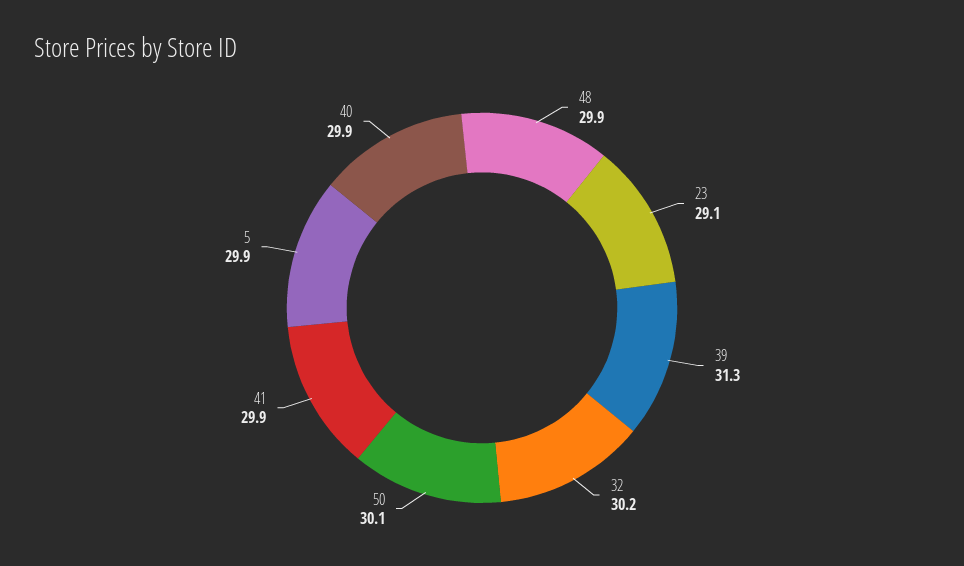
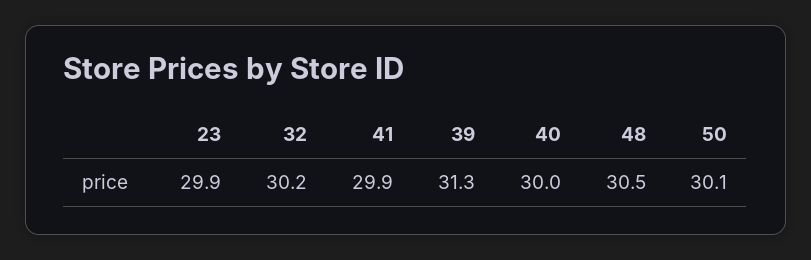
48: 29.9 -> 30.5
23: 29.1 -> 29.9
5: 29.9 -> none
40: 29.9 -> 30

